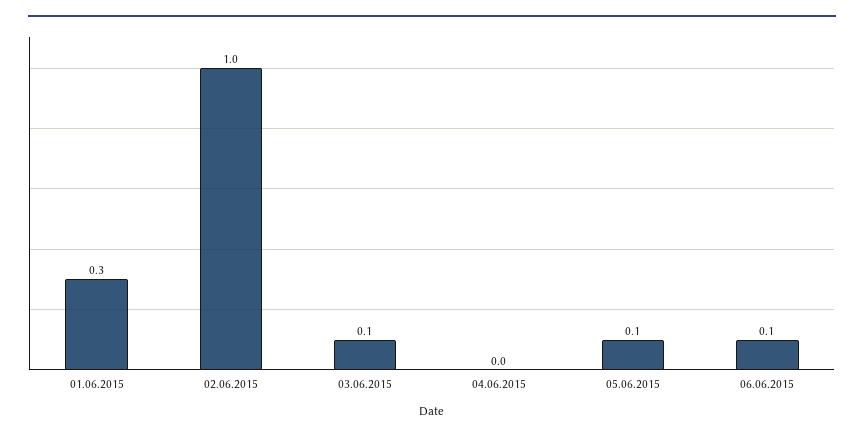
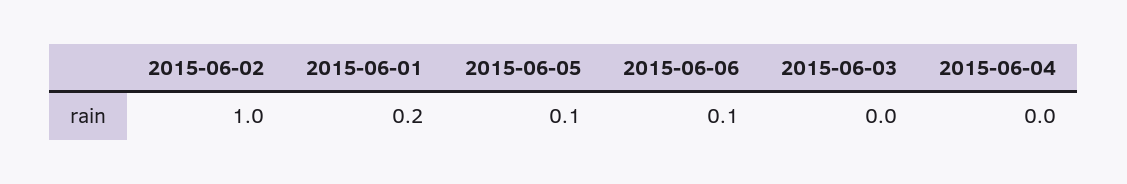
01.06.2015: 0.3 -> 0.2
03.06.2015: 0.1 -> 0

